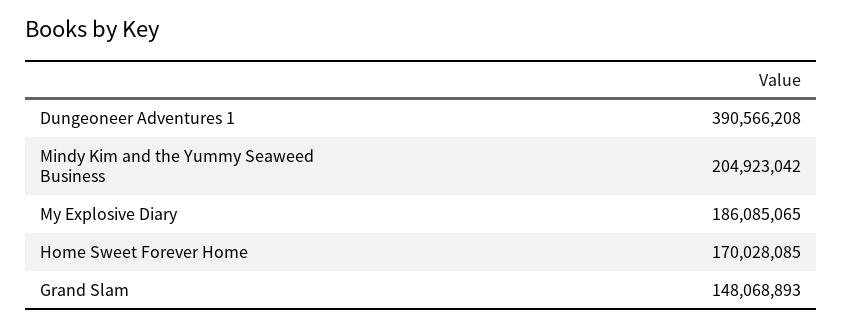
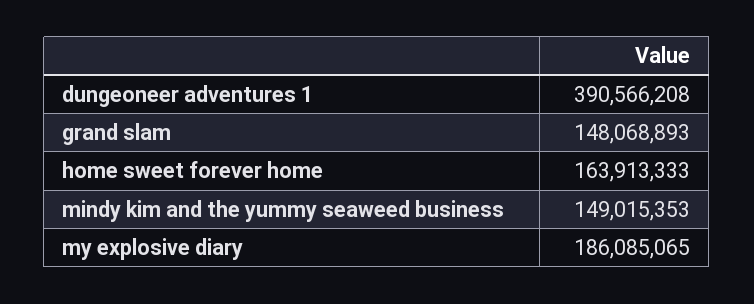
Mindy Kim and the Yummy Seaweed Business: 204923042 -> 149015353
Home Sweet Forever Home: 170028085 -> 163913333

